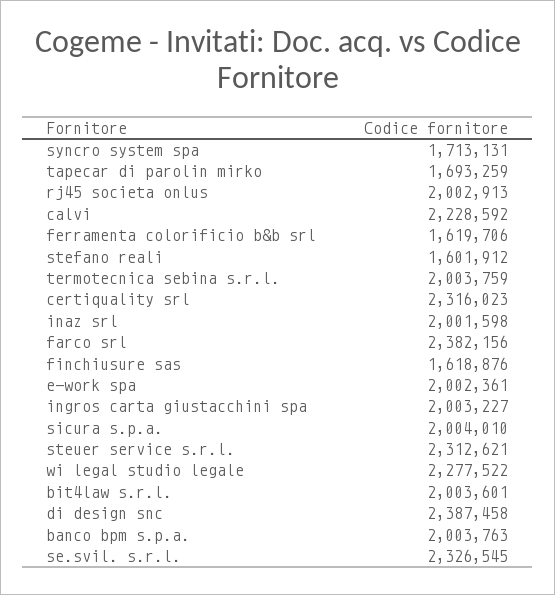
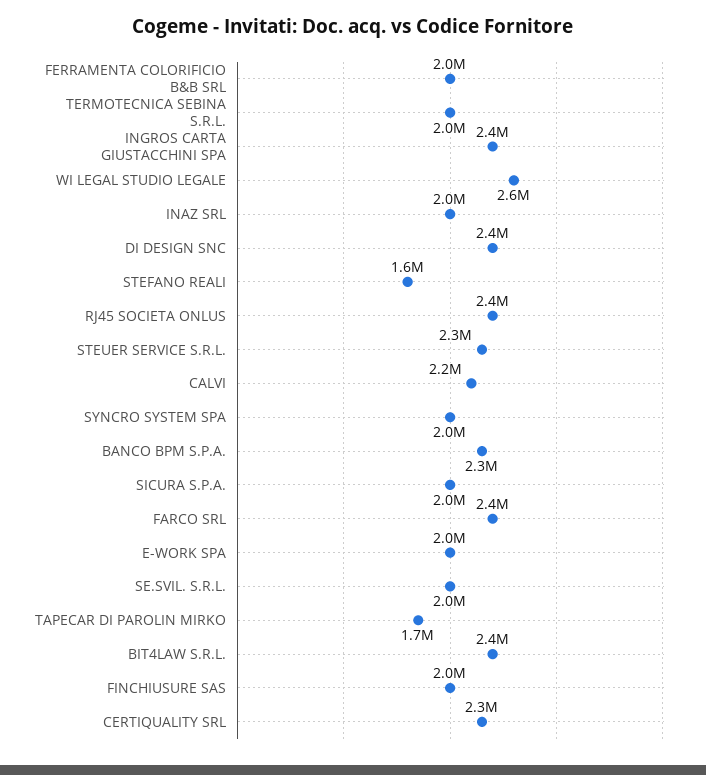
syncro system spa: 1713131 -> 2000000
rj45 societa onlus: 2002913 -> 2400000
ferramenta colorificio b&b srl: 1619706 -> 2000000
finchiusure sas: 1618876 -> 2000000
ingros carta giustacchini spa: 2003227 -> 2400000
wi legal studio legale: 2277522 -> 2600000
bit4law s.r.l.: 2003601 -> 2400000
banco bpm s.p.a.: 2003763 -> 2300000
se.svil. s.r.l.: 2326545 -> 2000000

